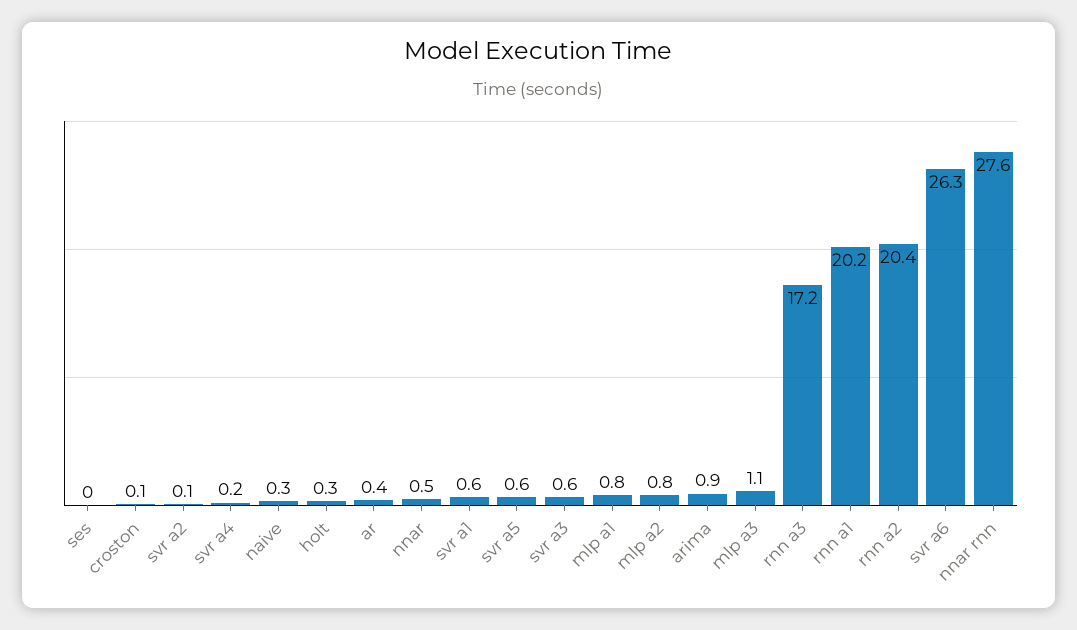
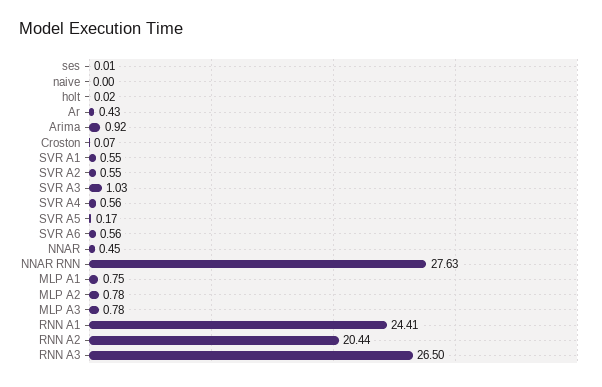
svr a2: 0.1 -> 0.55
svr a4: 0.2 -> 0.56
naive: 0.3 -> 0
holt: 0.3 -> 0.02
svr a5: 0.6 -> 0.17
svr a3: 0.6 -> 1.03
mlp a3: 1.1 -> 0.78
rnn a3: 17.2 -> 26.5
rnn a1: 20.2 -> 24.41
svr a6: 26.3 -> 0.56

